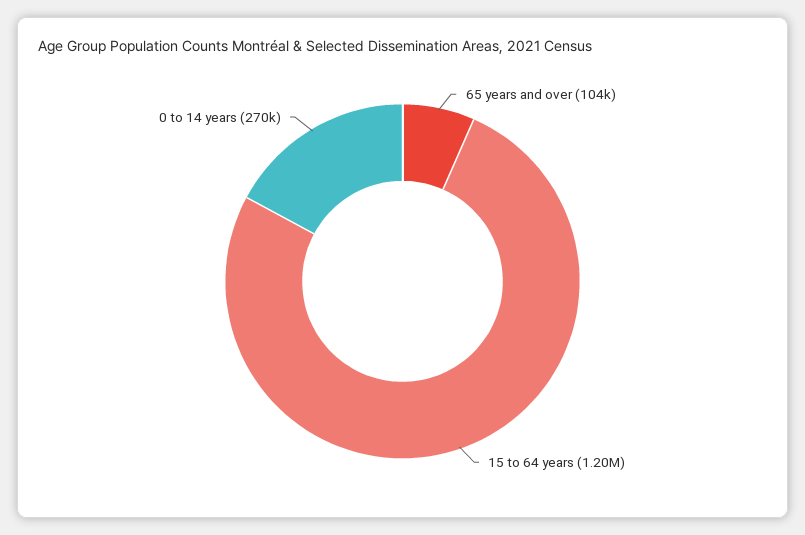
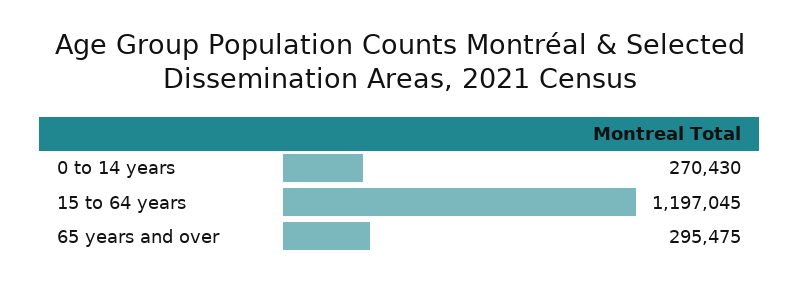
65 years and over: 104000 -> 295475

